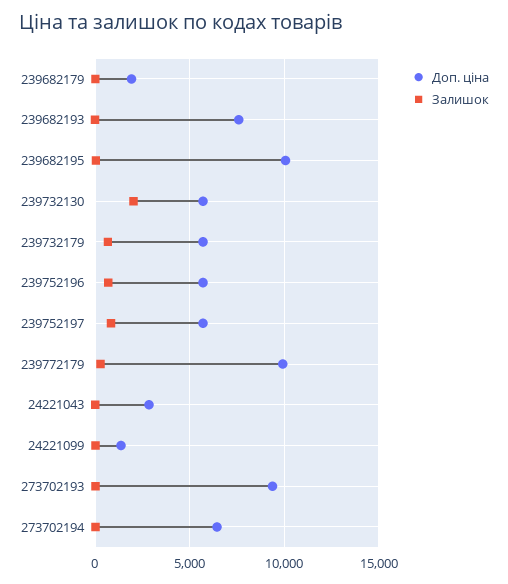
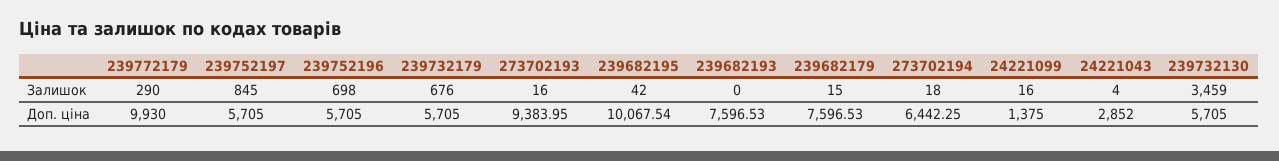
Доп. ціна, 239682179: 2000 -> 7596.53
Залишок, 239732130: 2000 -> 3459

